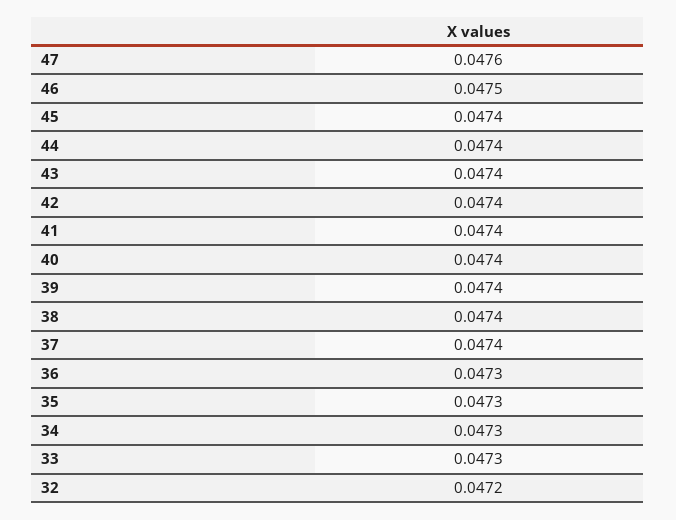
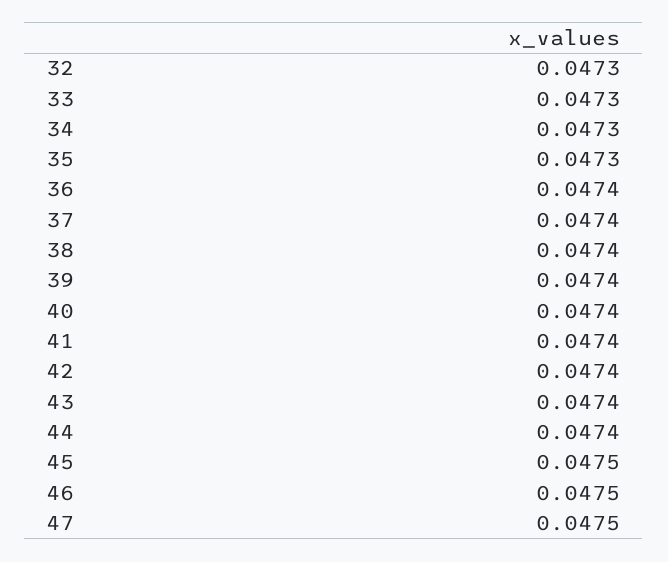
47: 0.0476 -> 0.0475
45: 0.0474 -> 0.0475
36: 0.0473 -> 0.0474
32: 0.0472 -> 0.0473

